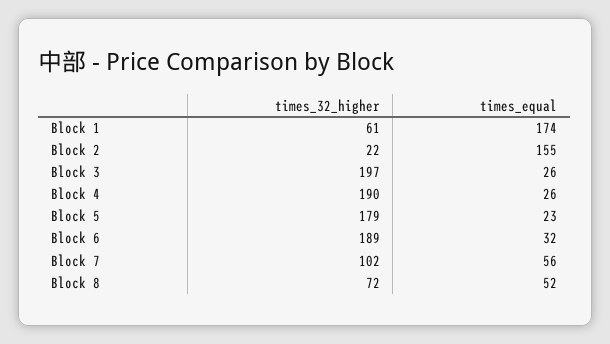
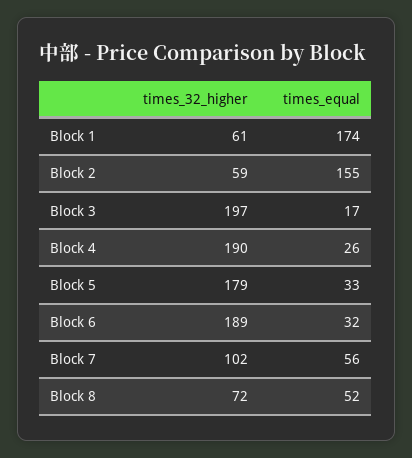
times_32_higher, Block 2: 22 -> 59
times_equal, Block 3: 26 -> 17
times_equal, Block 5: 23 -> 33

